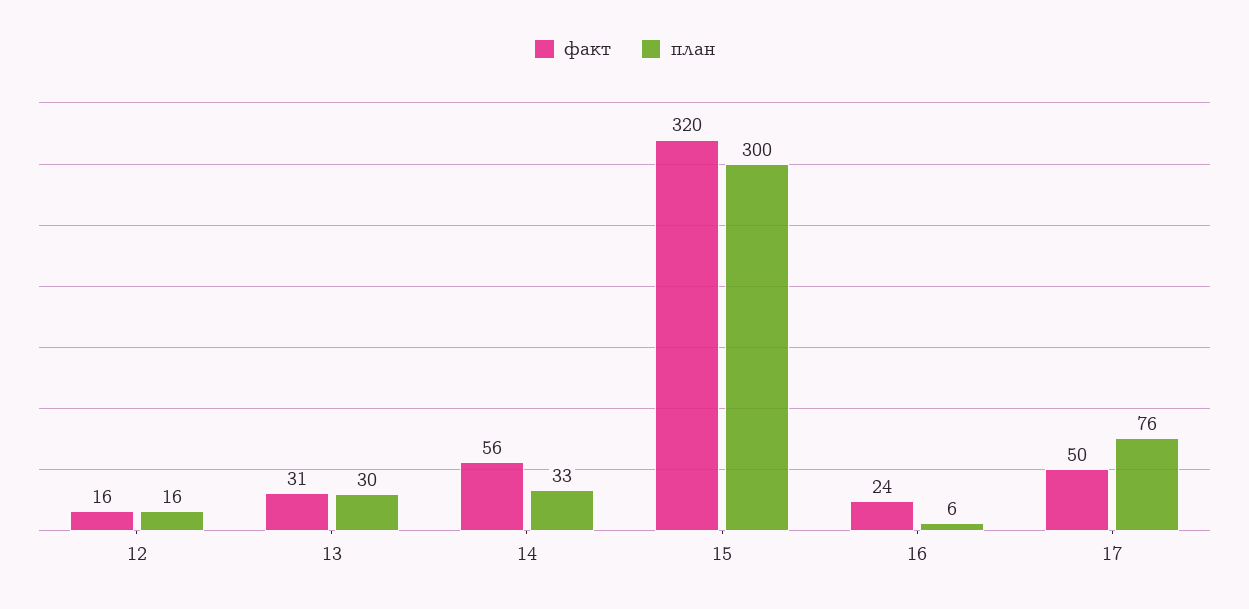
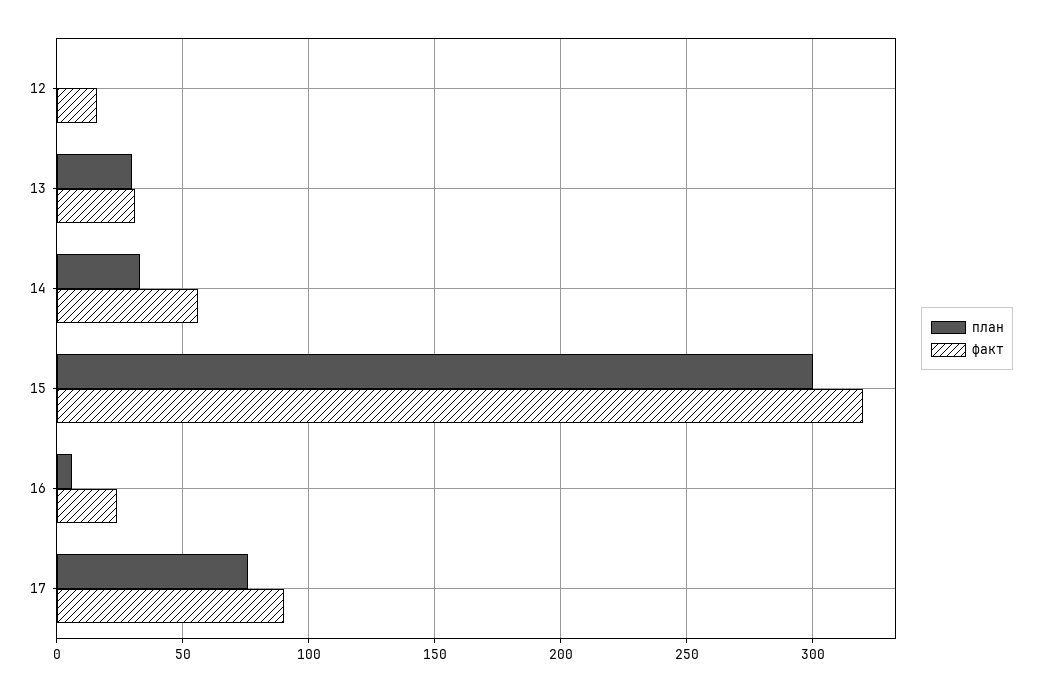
план, 12: 16 -> 0
факт, 17: 50 -> 90

